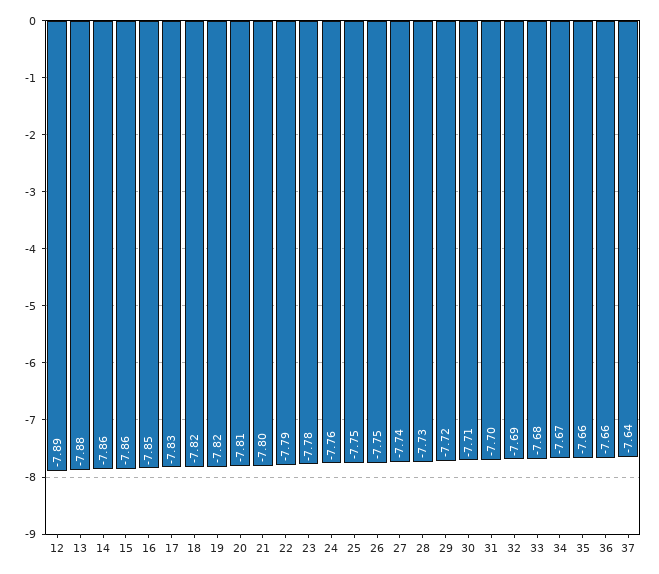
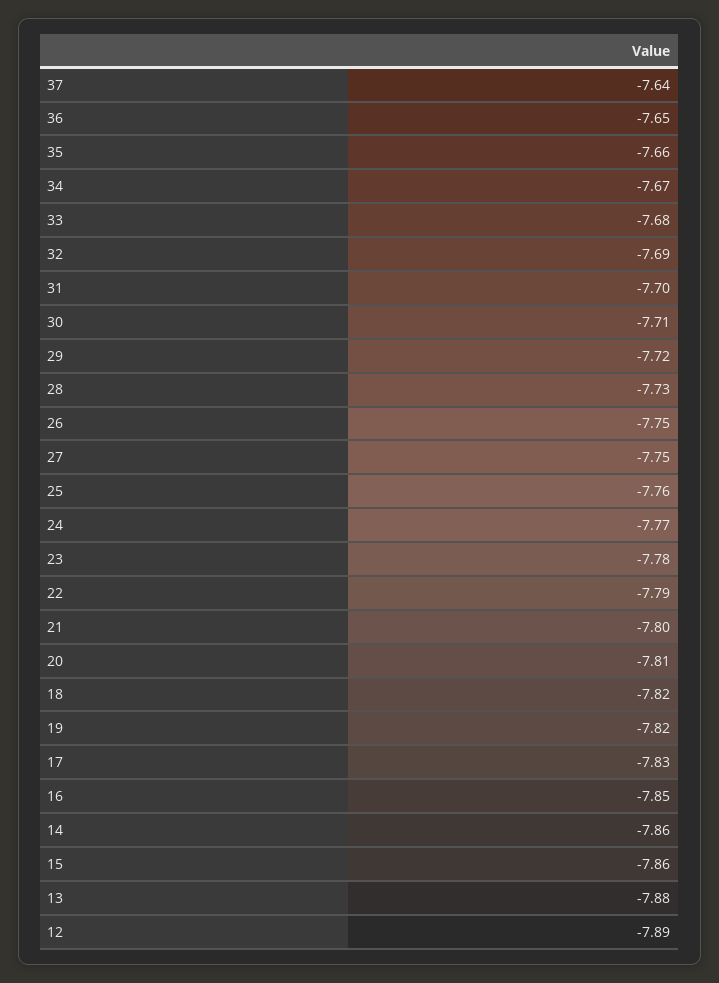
24: -7.76 -> -7.77
25: -7.75 -> -7.76
27: -7.74 -> -7.75
36: -7.66 -> -7.65

